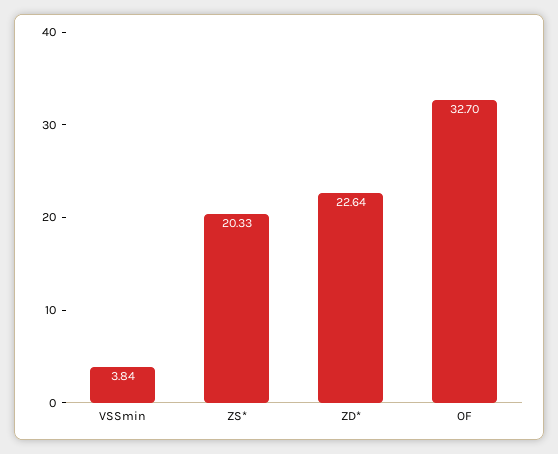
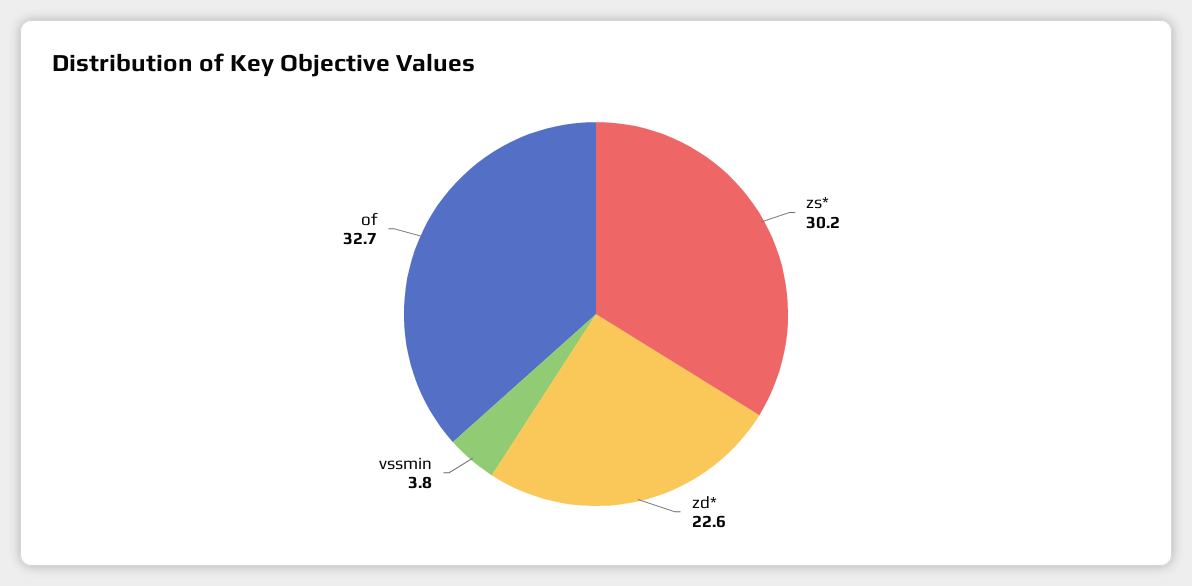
ZS*: 20.33 -> 30.2

